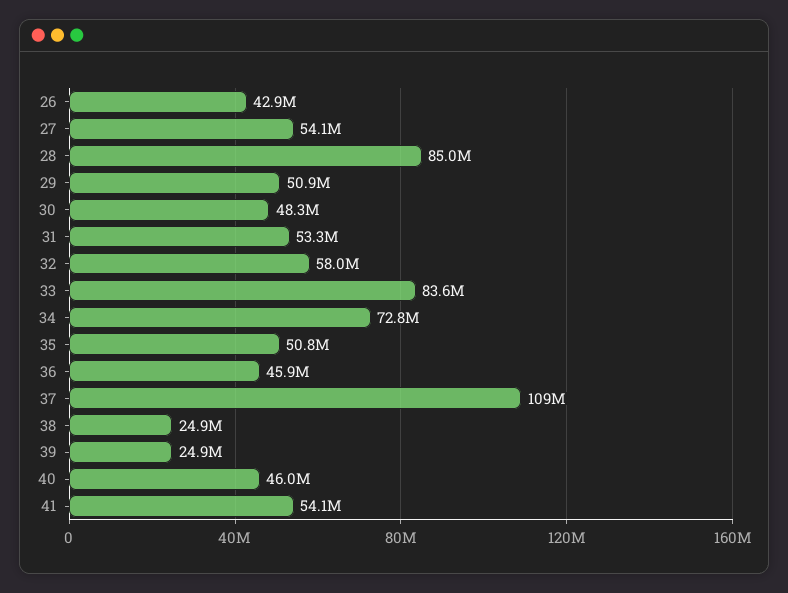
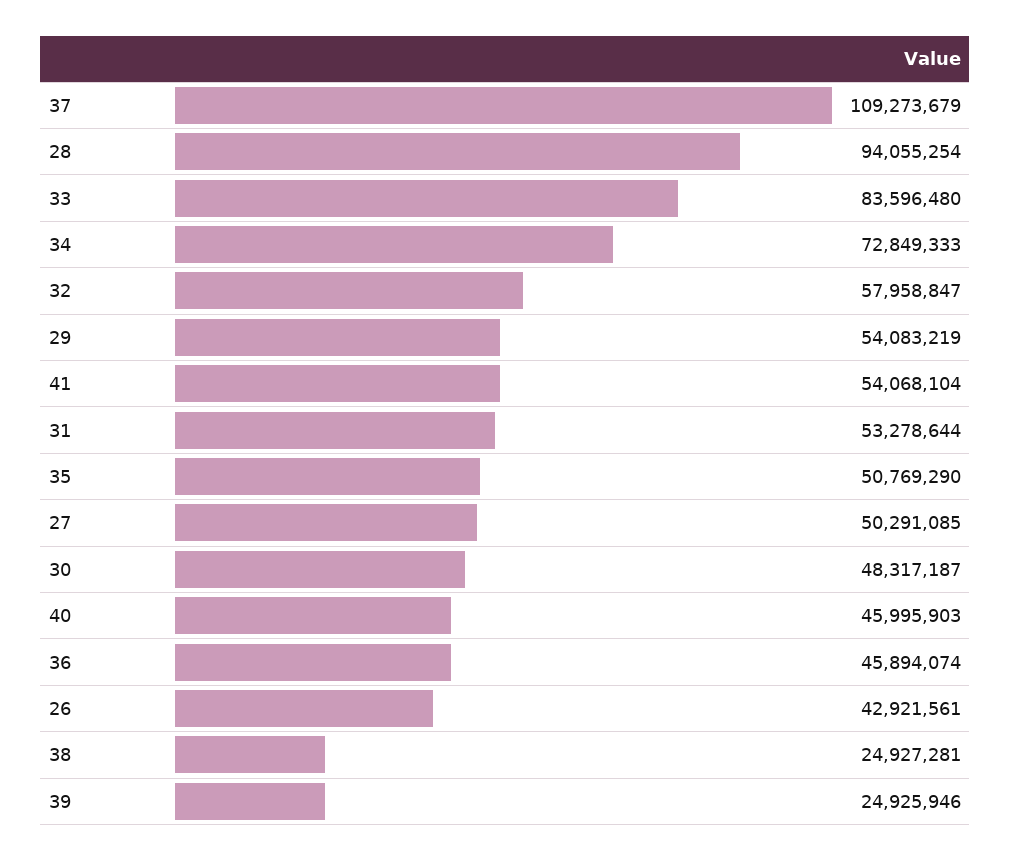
27: 54100000 -> 50291085
28: 85000000 -> 94055254
29: 50900000 -> 54083219

